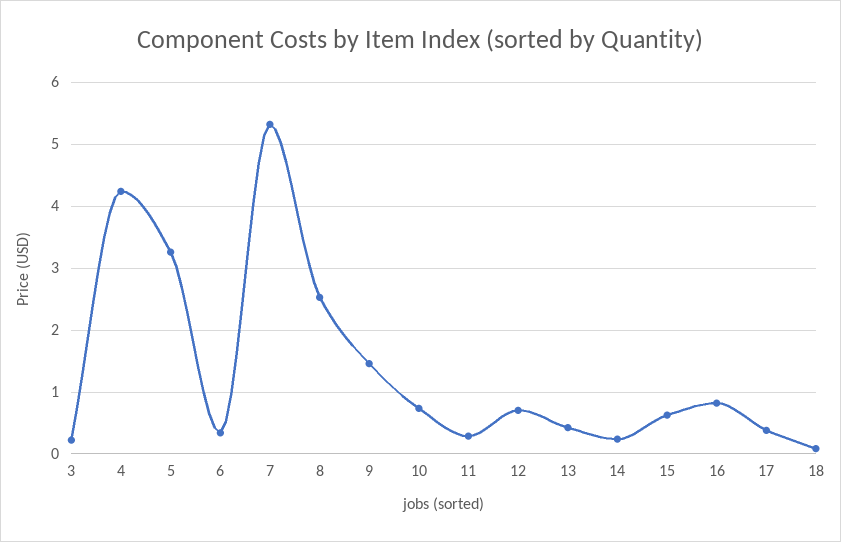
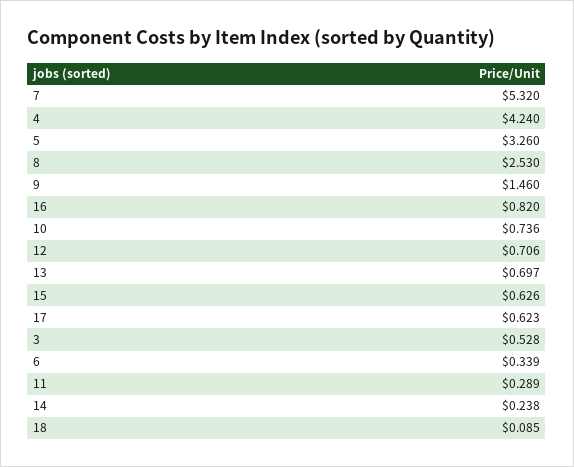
3: 0.2 -> 0.528
13: 0.4 -> 0.697
17: 0.4 -> 0.623

